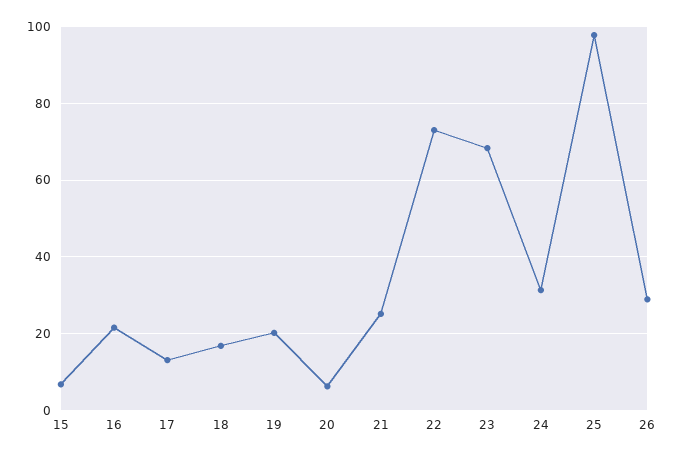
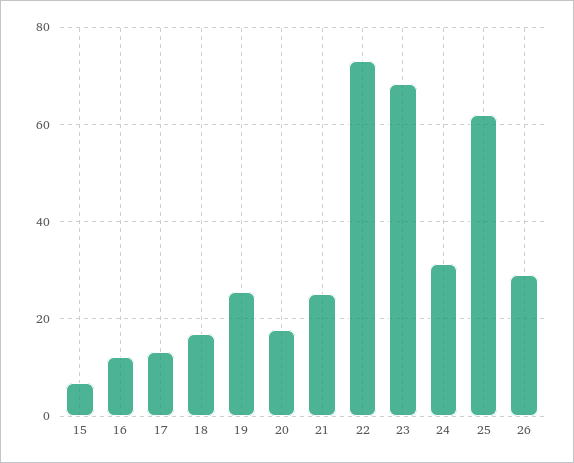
16: 22 -> 12
19: 20 -> 26
20: 6 -> 18
25: 98 -> 62

